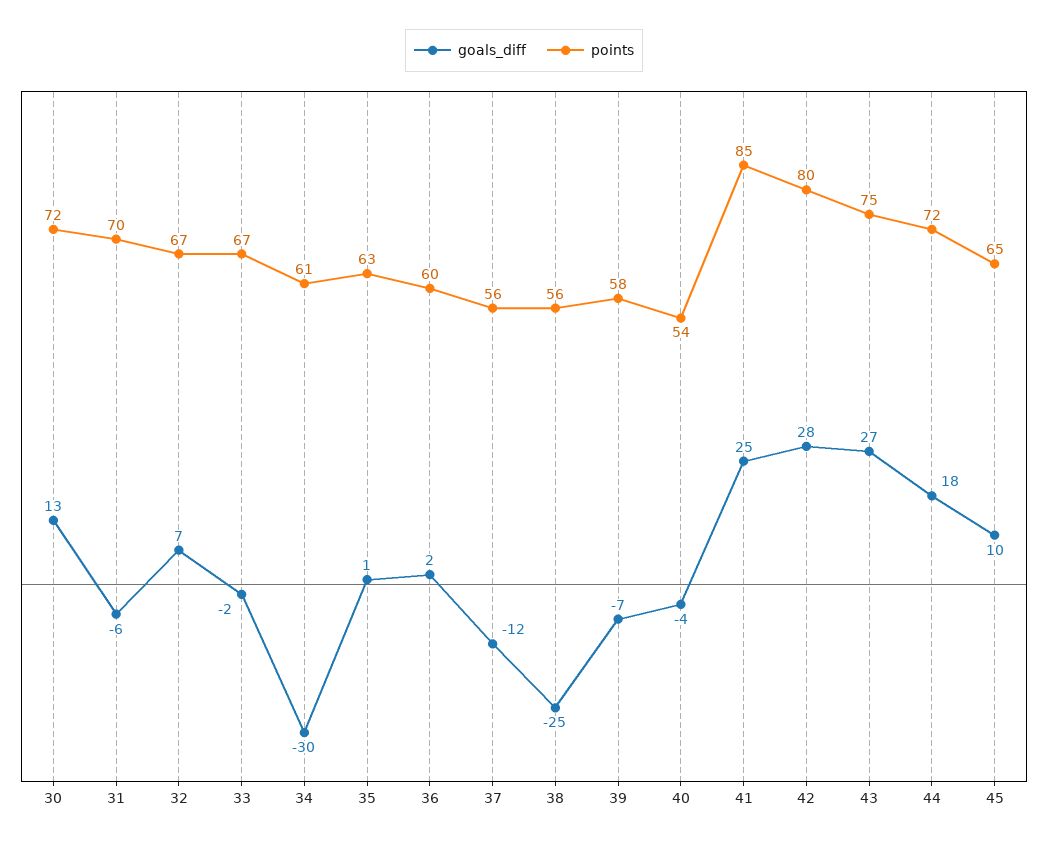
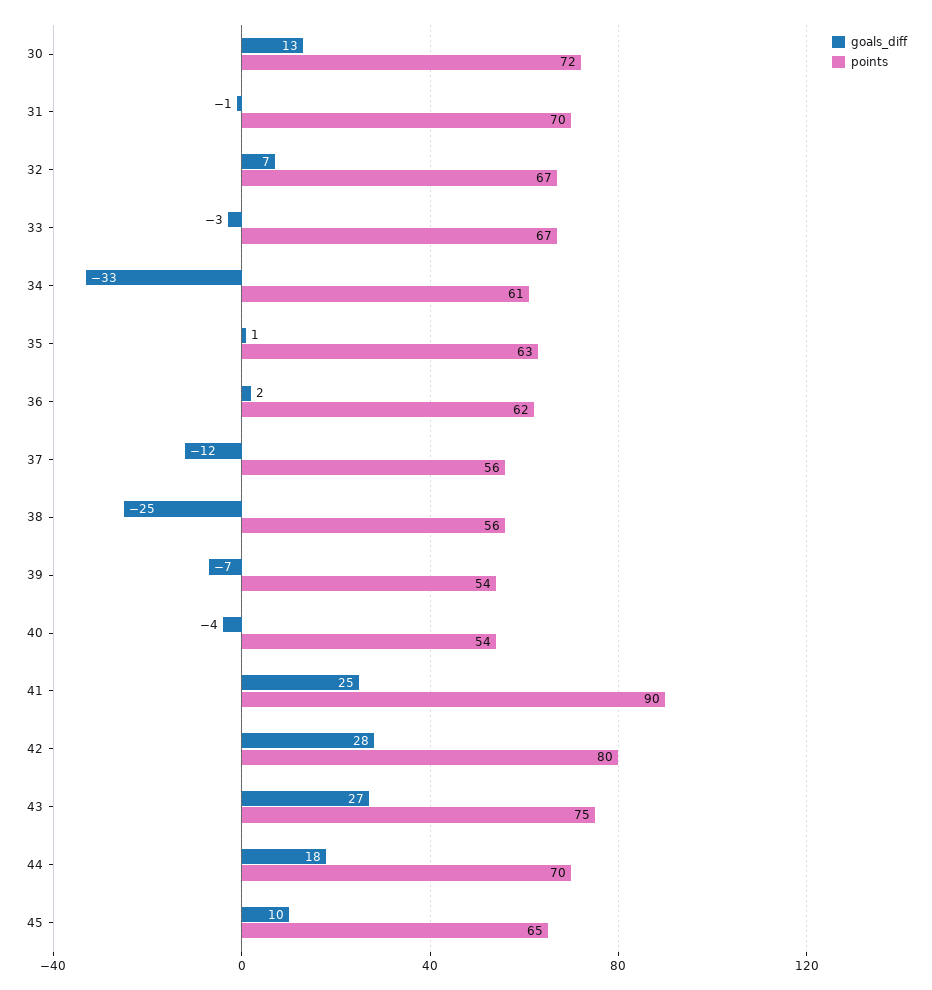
goals_diff, 31: -6 -> -1
goals_diff, 33: -2 -> -3
goals_diff, 34: -30 -> -33
points, 36: 60 -> 62
points, 39: 58 -> 54
points, 41: 85 -> 90
points, 44: 72 -> 70

